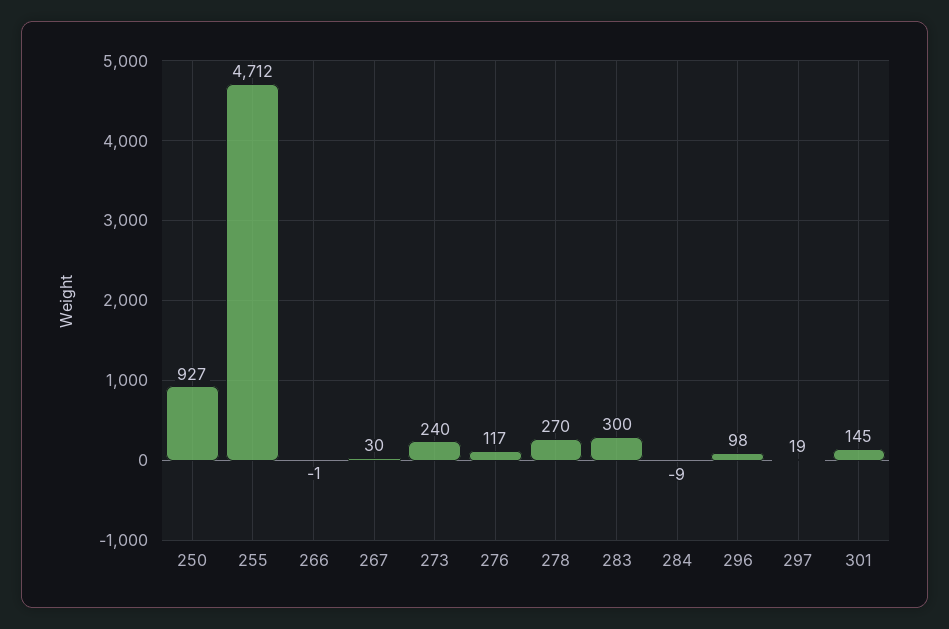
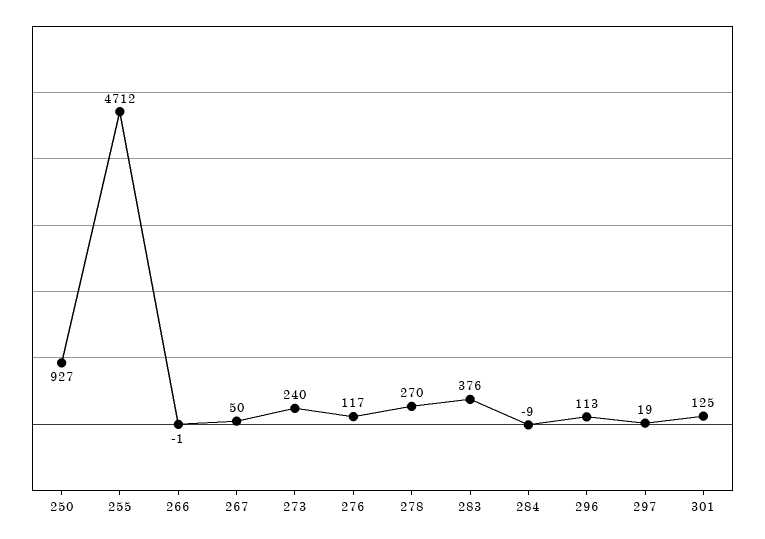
267: 30 -> 50
283: 300 -> 376
296: 98 -> 113
301: 145 -> 125

